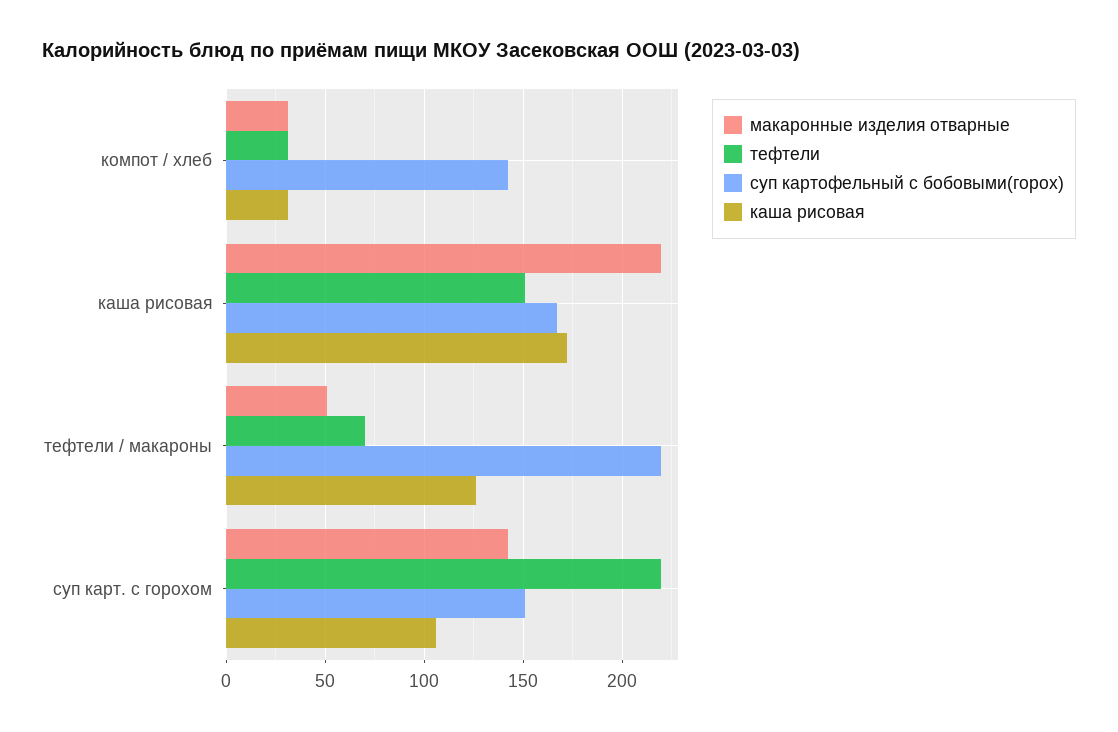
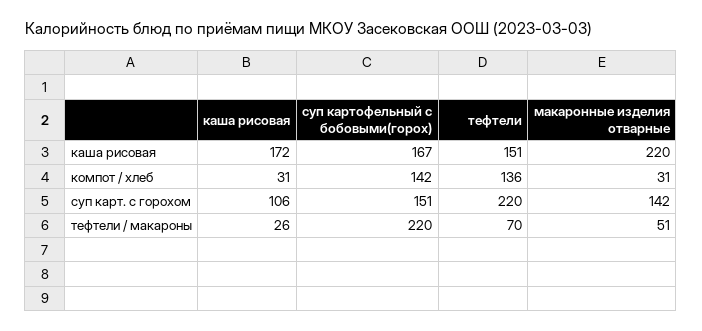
тефтели, компот / хлеб: 30 -> 136
каша рисовая, тефтели / макароны: 125 -> 26

